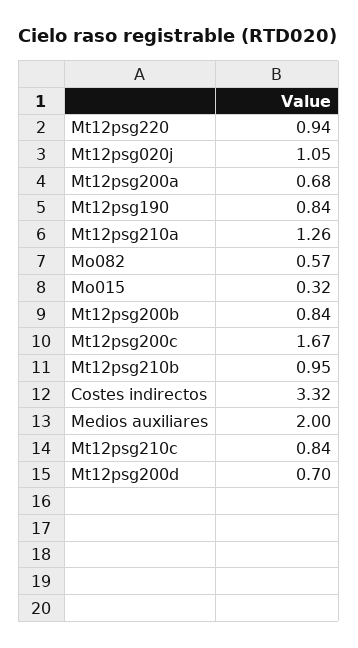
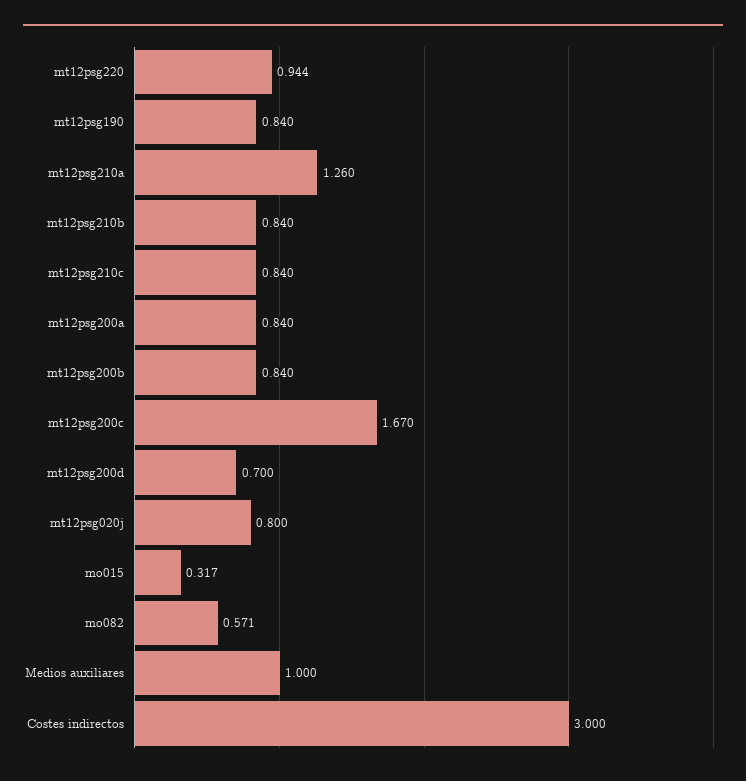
Mt12psg020j: 1.05 -> 0.8
Mt12psg200a: 0.68 -> 0.84
Mt12psg210b: 0.95 -> 0.84
Costes indirectos: 3.32 -> 3
Medios auxiliares: 2 -> 1

